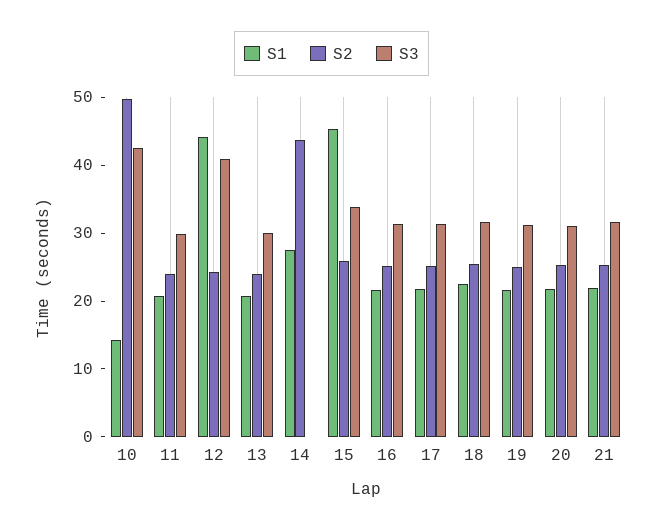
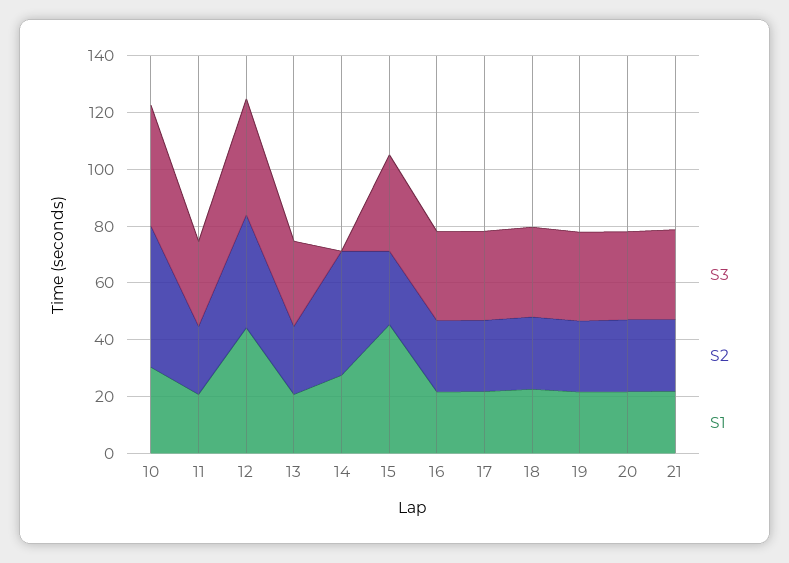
S1, 10: 14 -> 30
S2, 12: 24 -> 40

